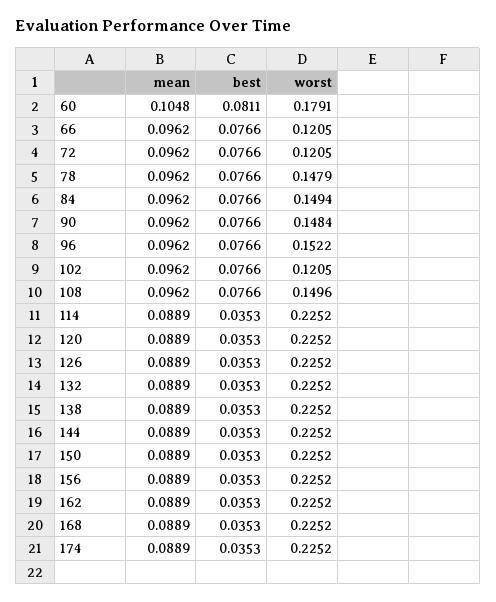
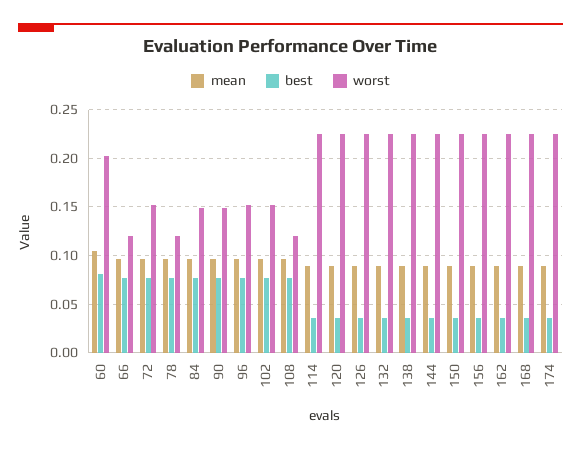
worst, 60: 0.1791 -> 0.2
worst, 72: 0.1205 -> 0.15
worst, 78: 0.1479 -> 0.12
worst, 102: 0.1205 -> 0.15
worst, 108: 0.1496 -> 0.12

